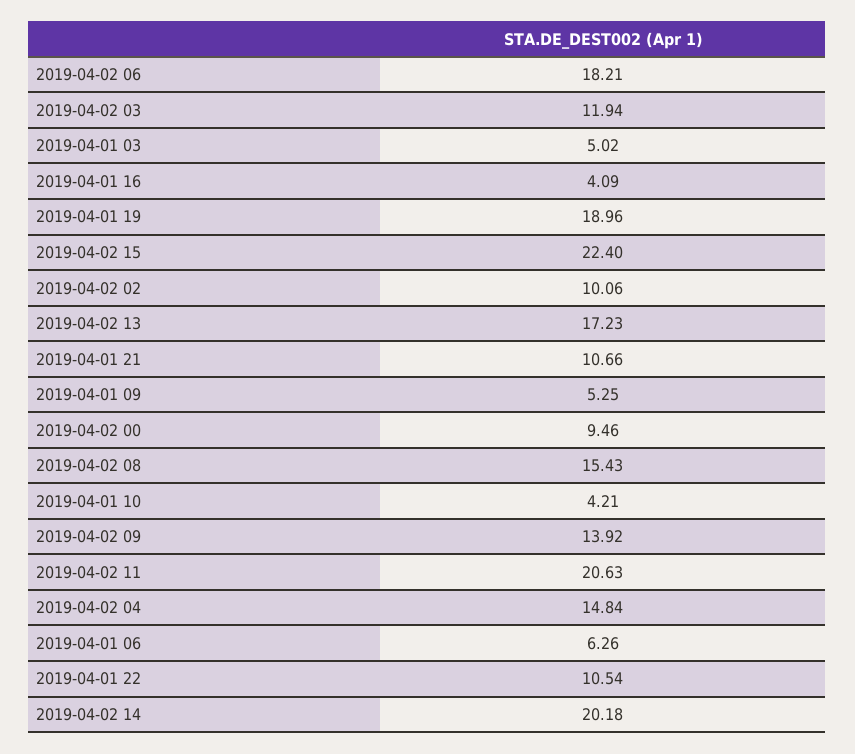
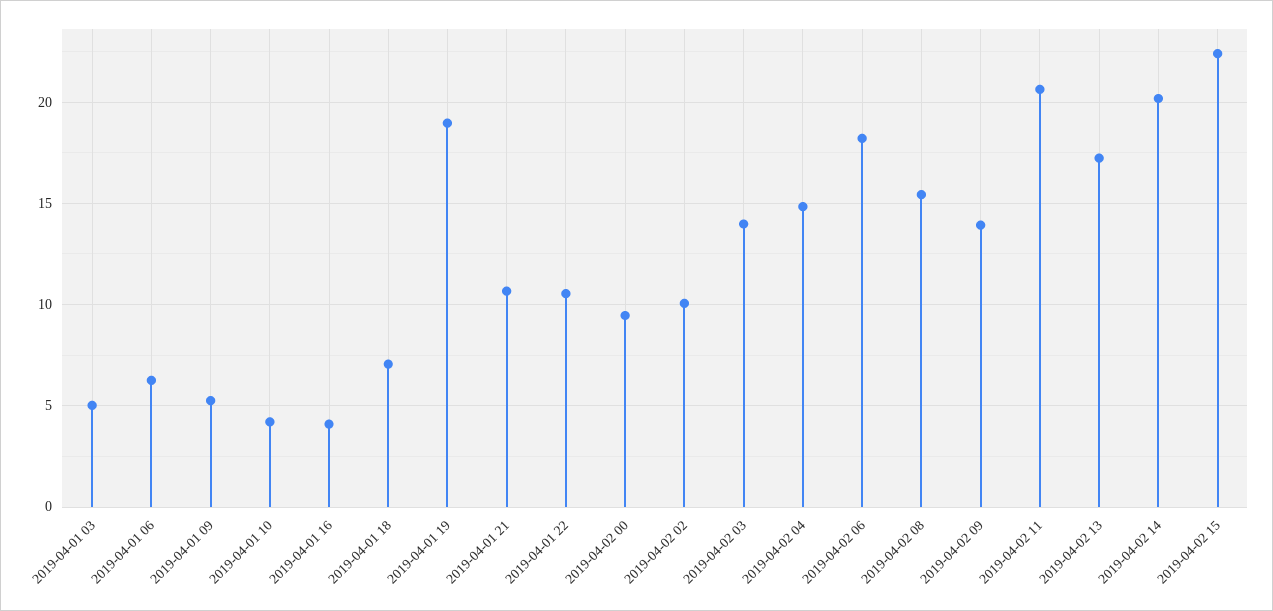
2019-04-02 03: 11.94 -> 14
2019-04-01 18: none -> 7

